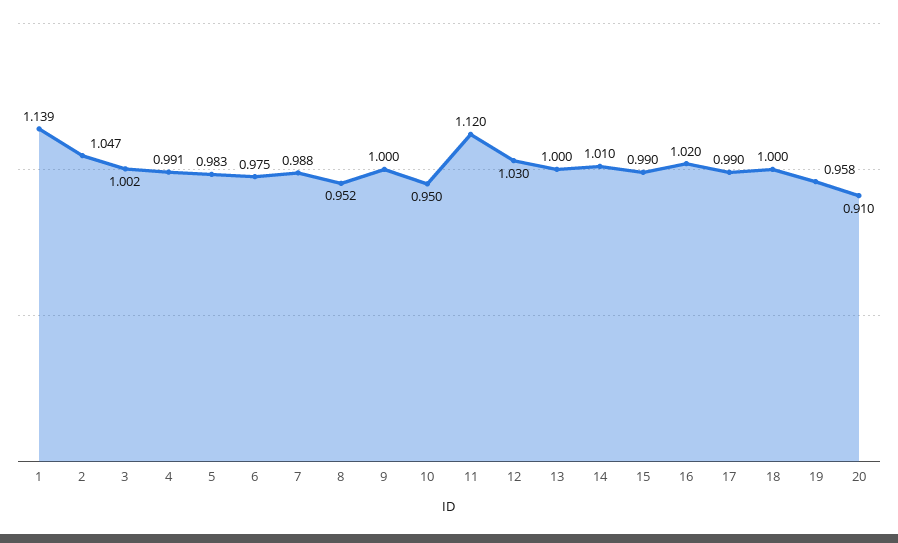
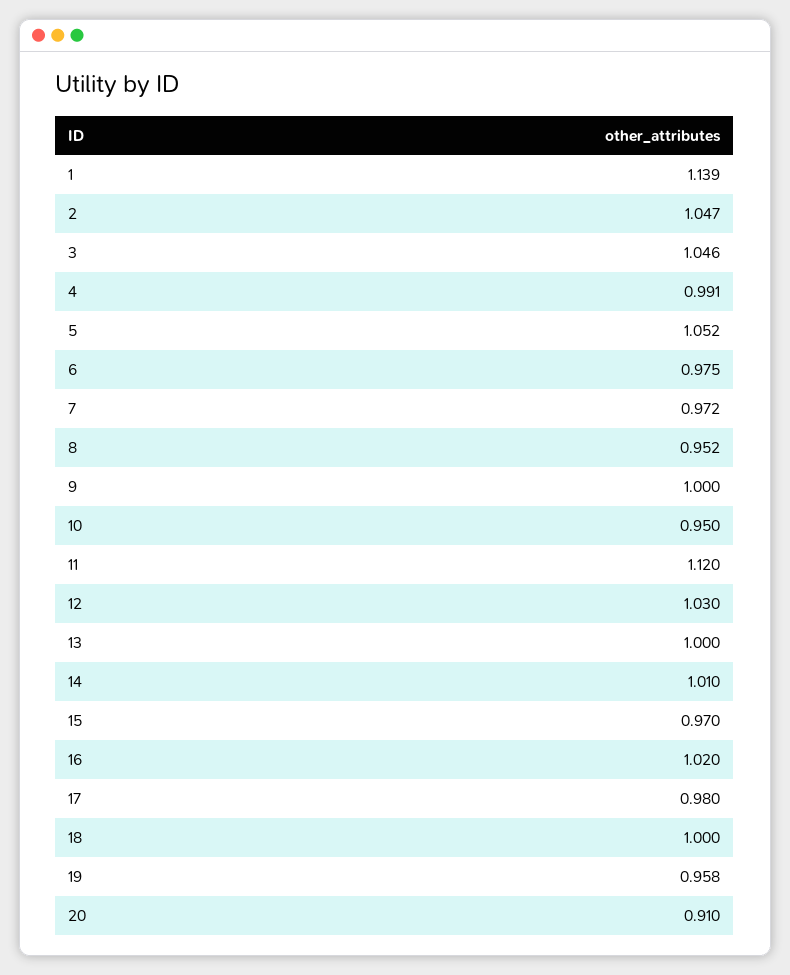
3: 1.002 -> 1.046
5: 0.983 -> 1.052
7: 0.988 -> 0.972
15: 0.99 -> 0.97
17: 0.99 -> 0.98

